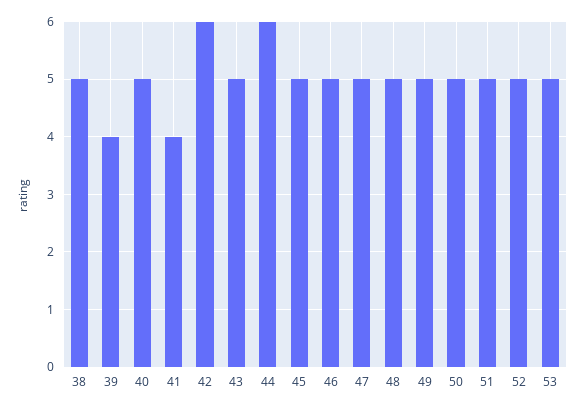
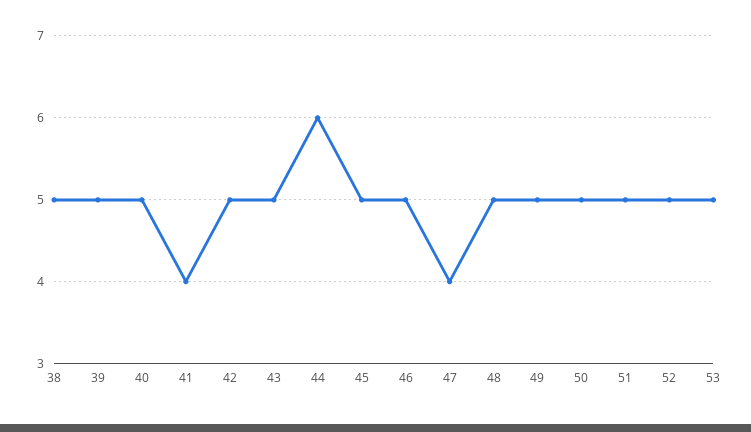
39: 4 -> 5
42: 6 -> 5
47: 5 -> 4

